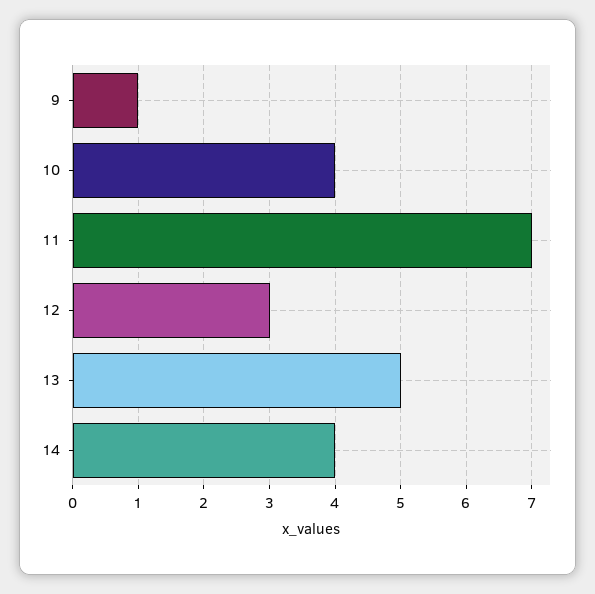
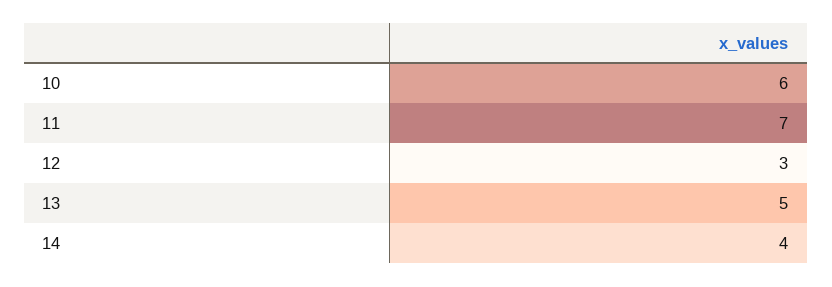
9: 1 -> none
10: 4 -> 6

